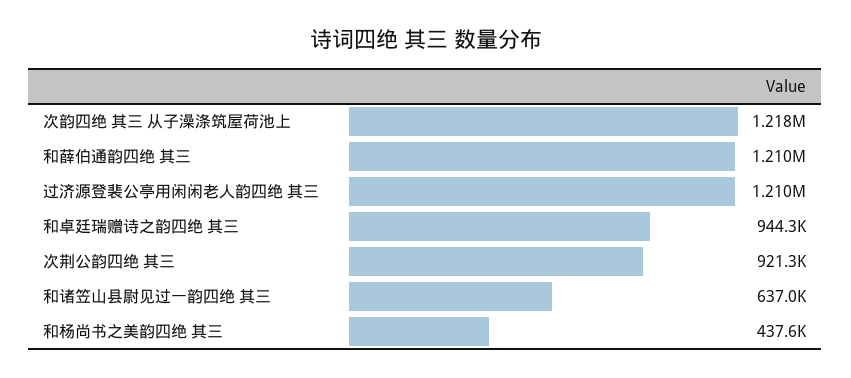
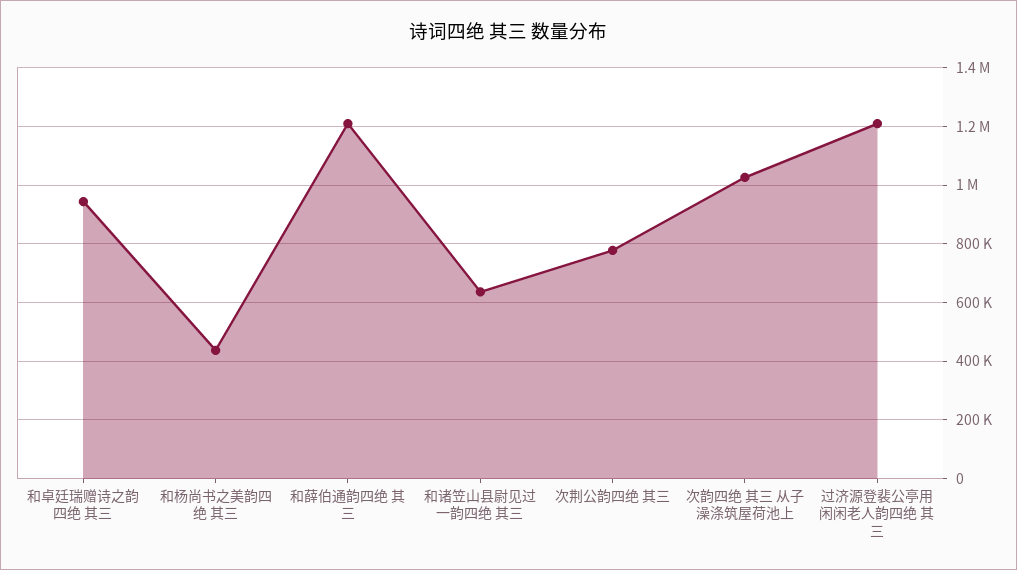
次韵四绝 其三 从子澡涤筑屋荷池上: 1218000 -> 1025000
次荆公韵四绝 其三: 921300 -> 775000

